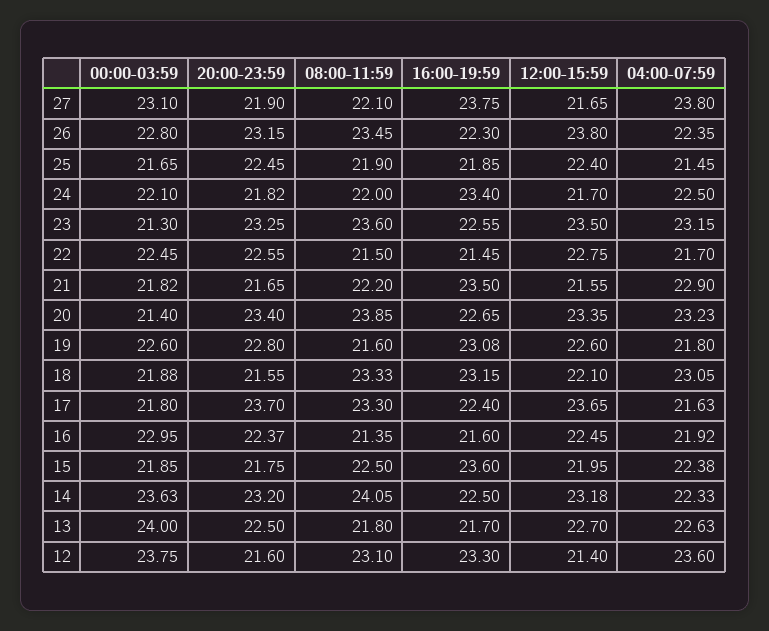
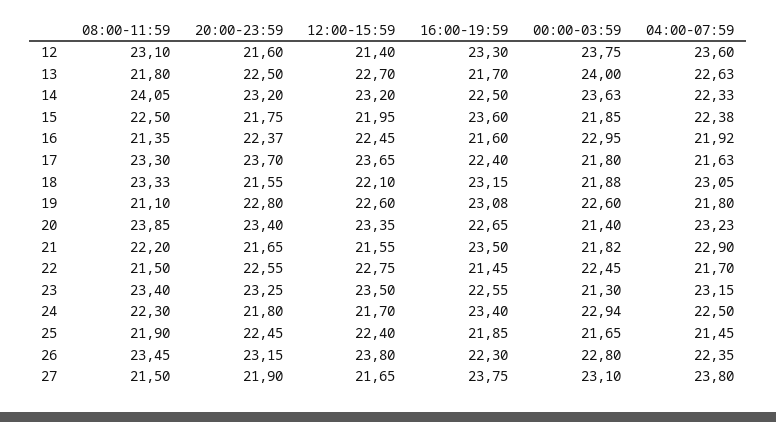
08:00-11:59, 27: 22.1 -> 21.5
00:00-03:59, 24: 22.1 -> 22.94
20:00-23:59, 24: 21.82 -> 21.8
08:00-11:59, 24: 22 -> 22.3
08:00-11:59, 23: 23.6 -> 23.4
08:00-11:59, 19: 21.6 -> 21.1
12:00-15:59, 14: 23.18 -> 23.2

